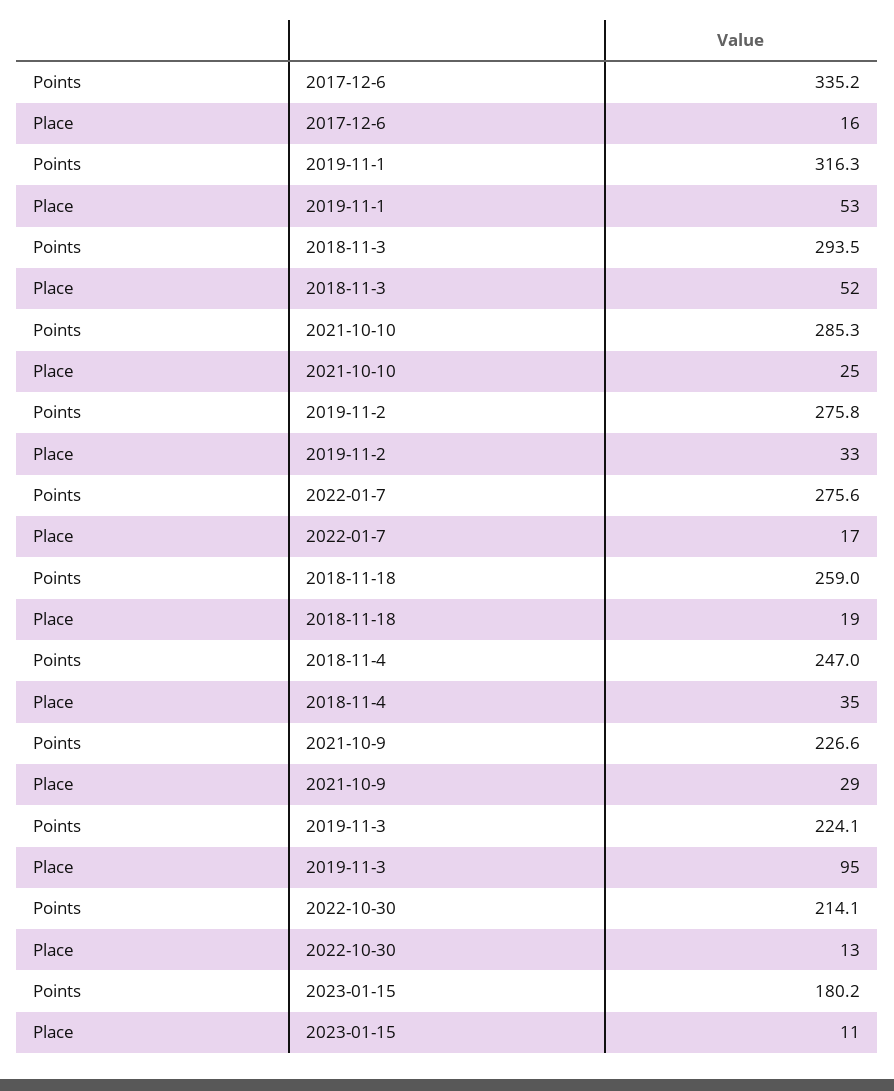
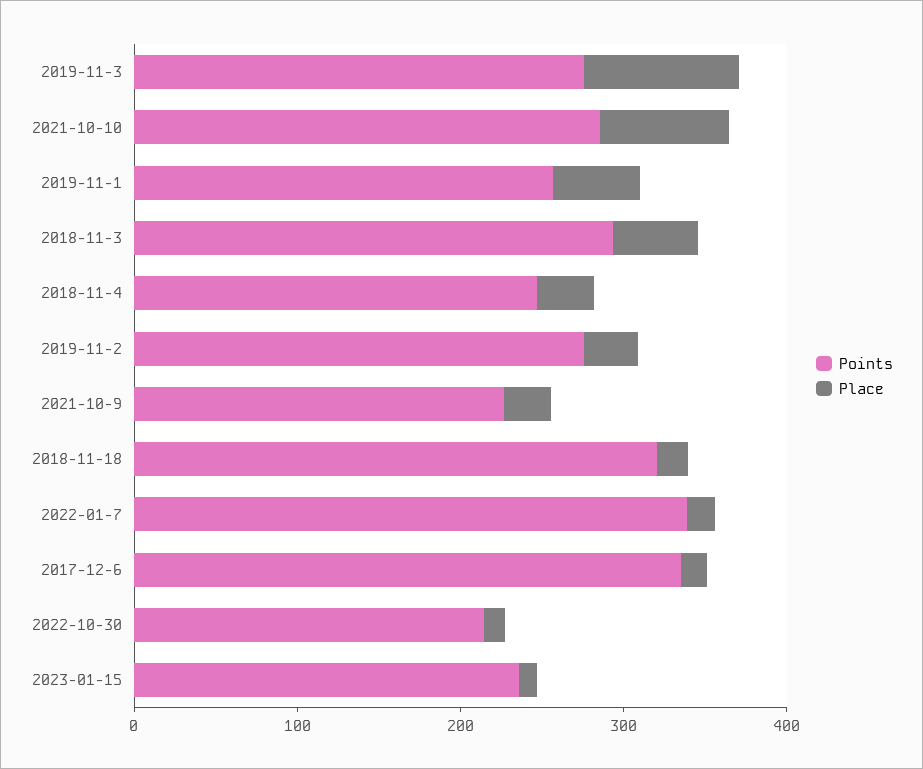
Points, 2019-11-1: 316.3 -> 260
Place, 2021-10-10: 25 -> 80
Points, 2022-01-7: 275.6 -> 340
Points, 2018-11-18: 259 -> 320
Points, 2019-11-3: 224.1 -> 280
Points, 2023-01-15: 180.2 -> 240

